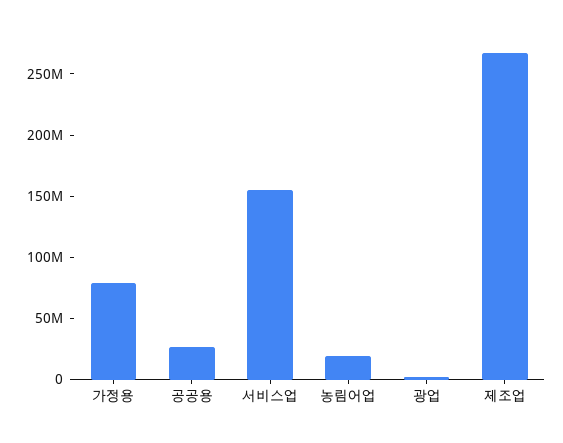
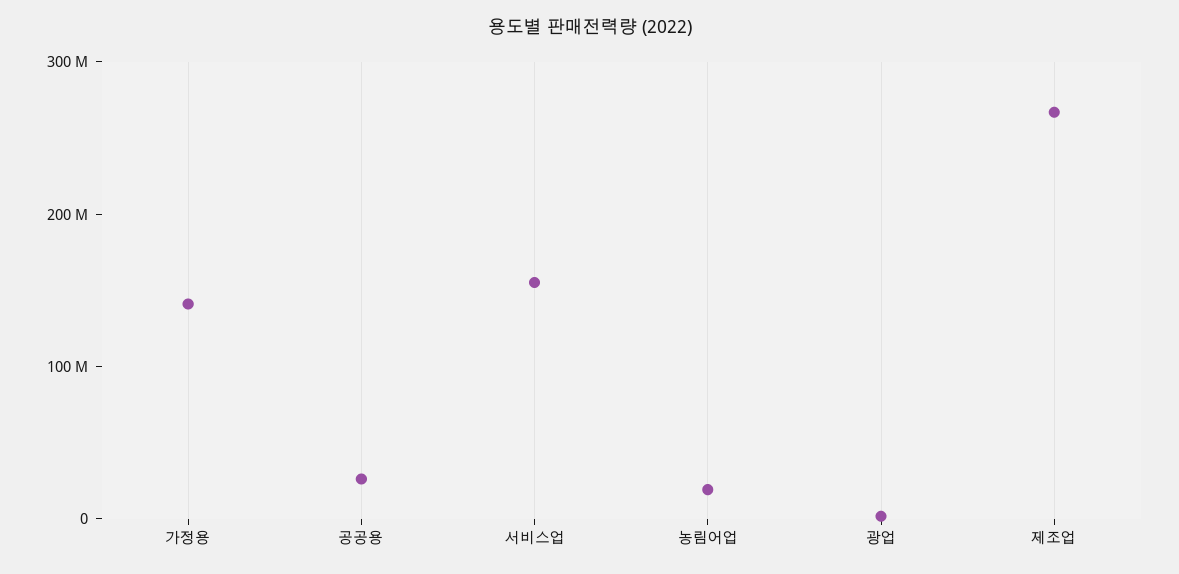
가정용: 80000000 -> 140000000

